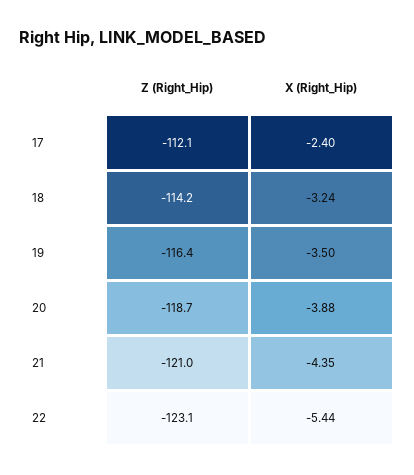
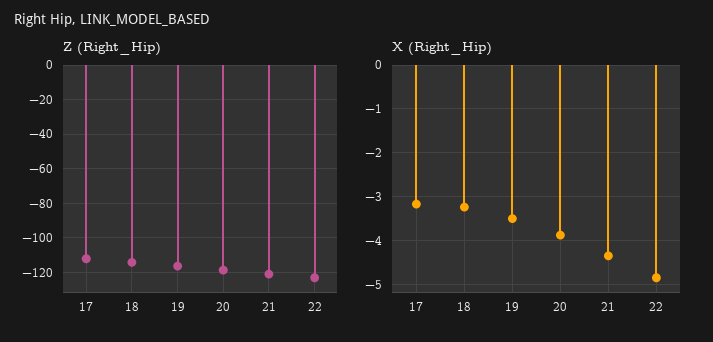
X (Right_Hip), 17: -2.4 -> -3.2
X (Right_Hip), 22: -5.44 -> -4.8

